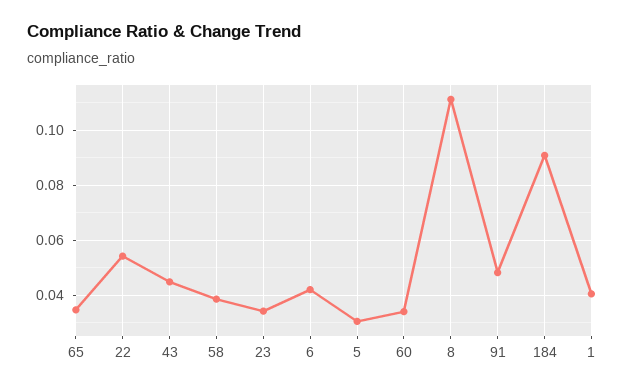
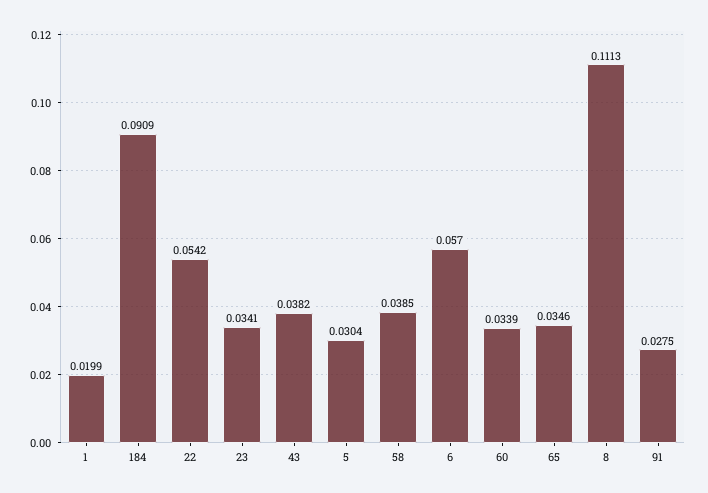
43: 0.045 -> 0.0382
6: 0.0425 -> 0.057
91: 0.0475 -> 0.0275
1: 0.04 -> 0.0199

